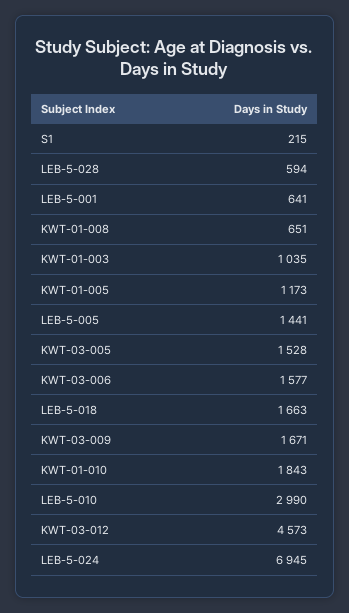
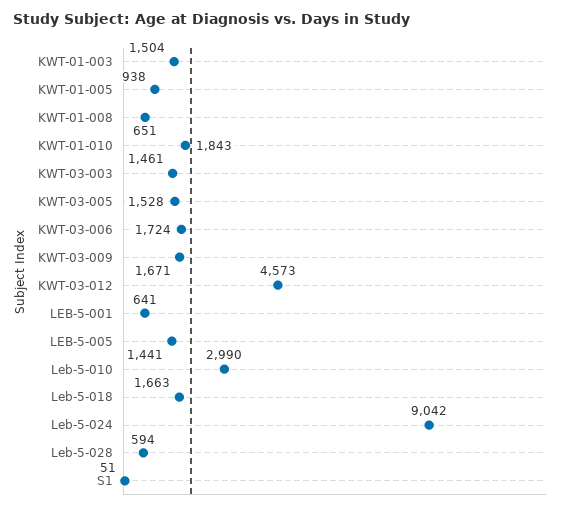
S1: 215 -> 51
KWT-01-003: 1035 -> 1504
KWT-01-005: 1173 -> 938
KWT-03-006: 1577 -> 1724
LEB-5-024: 6945 -> 9042
KWT-03-003: none -> 1461

